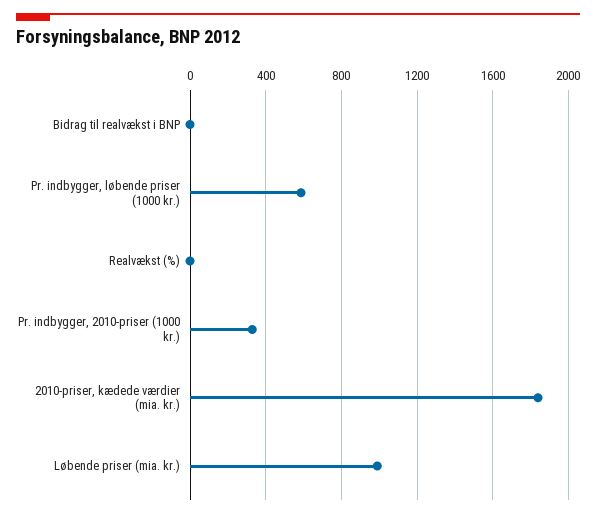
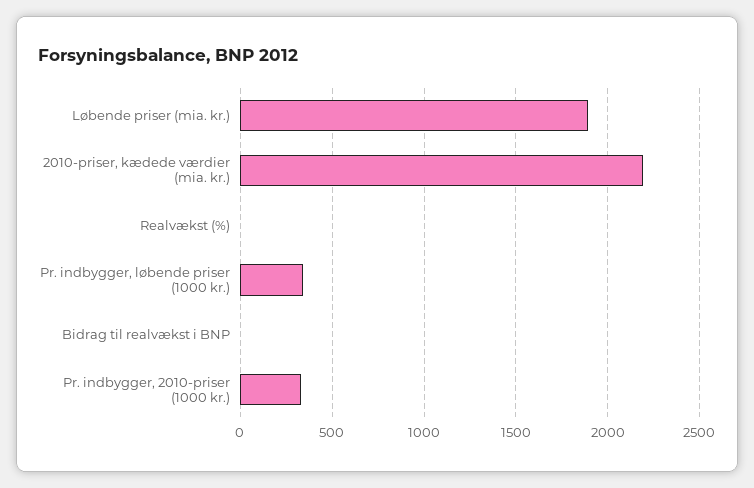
Pr. indbygger, løbende priser (1000 kr.): 600 -> 350
2010-priser, kædede værdier (mia. kr.): 1850 -> 2200
Løbende priser (mia. kr.): 1000 -> 1900

